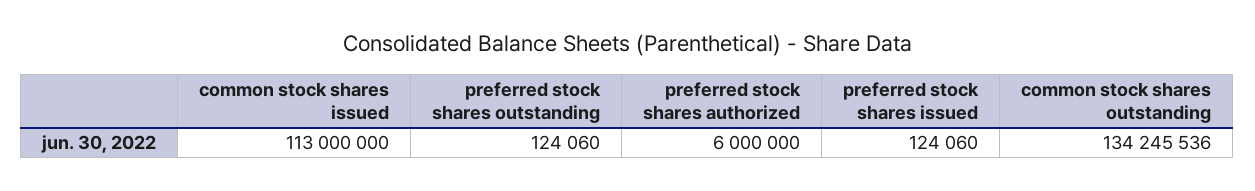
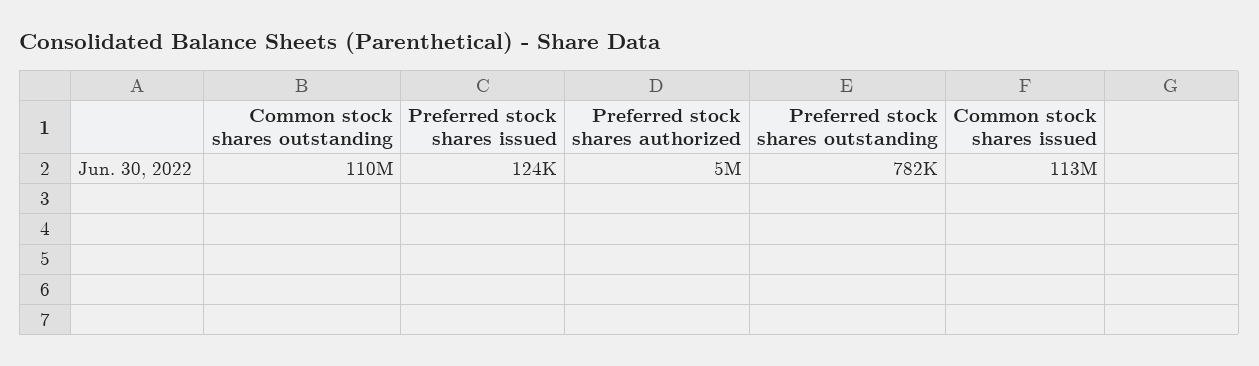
preferred stock shares outstanding: 124060 -> 782000
preferred stock shares authorized: 6000000 -> 5000000
common stock shares outstanding: 134245536 -> 110000000

